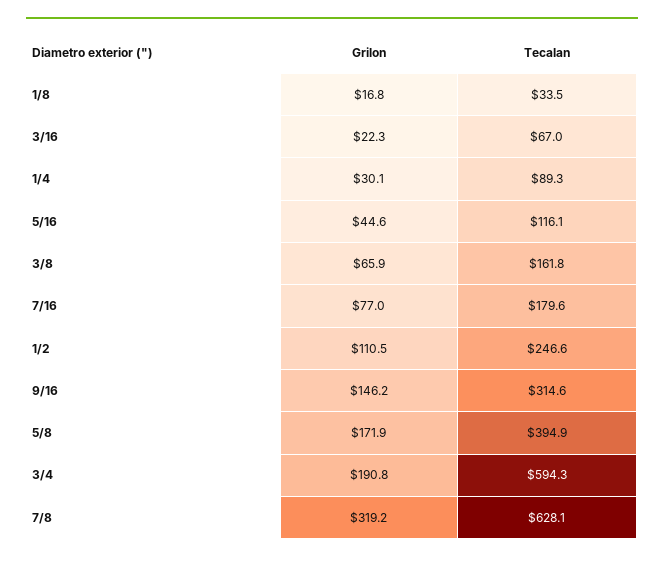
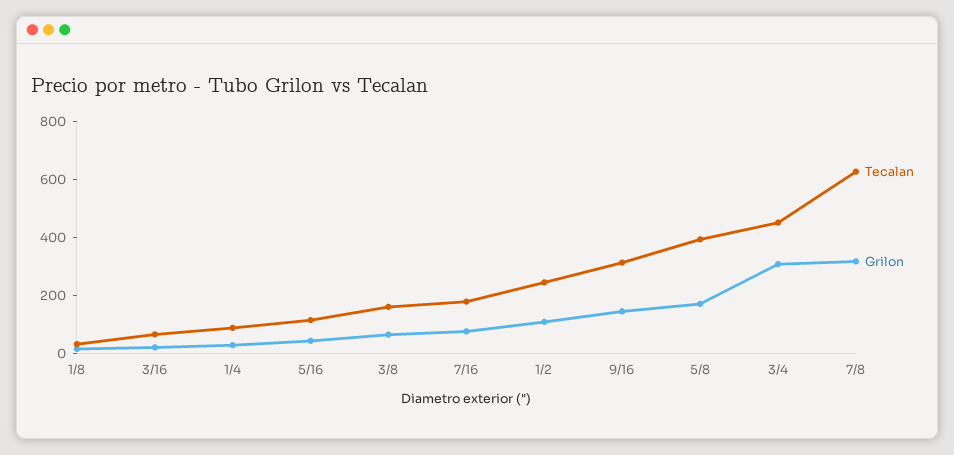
Grilon, 3/4: 190.8 -> 300
Tecalan, 3/4: 594.3 -> 450

